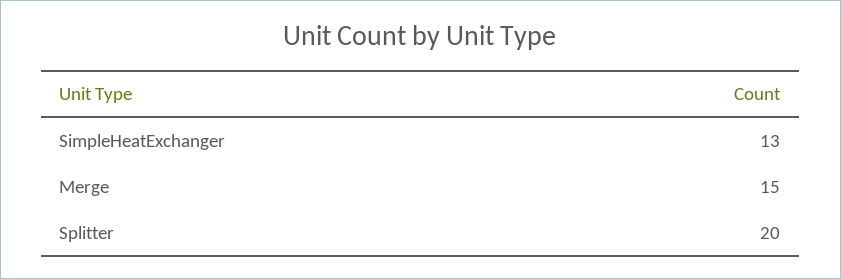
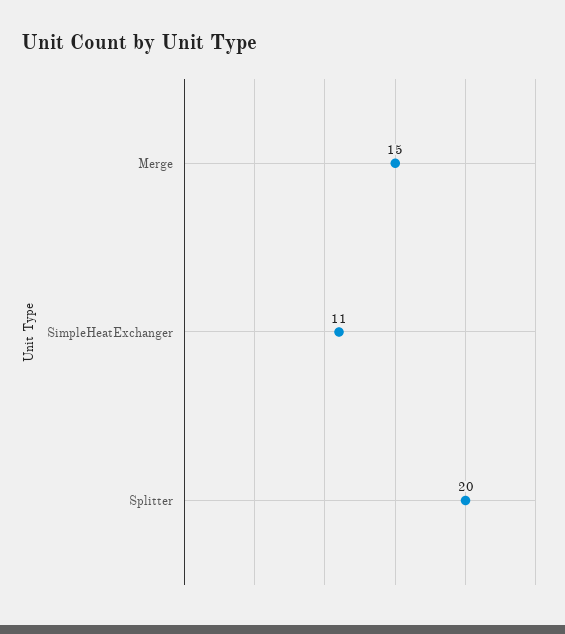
SimpleHeatExchanger: 13 -> 11

